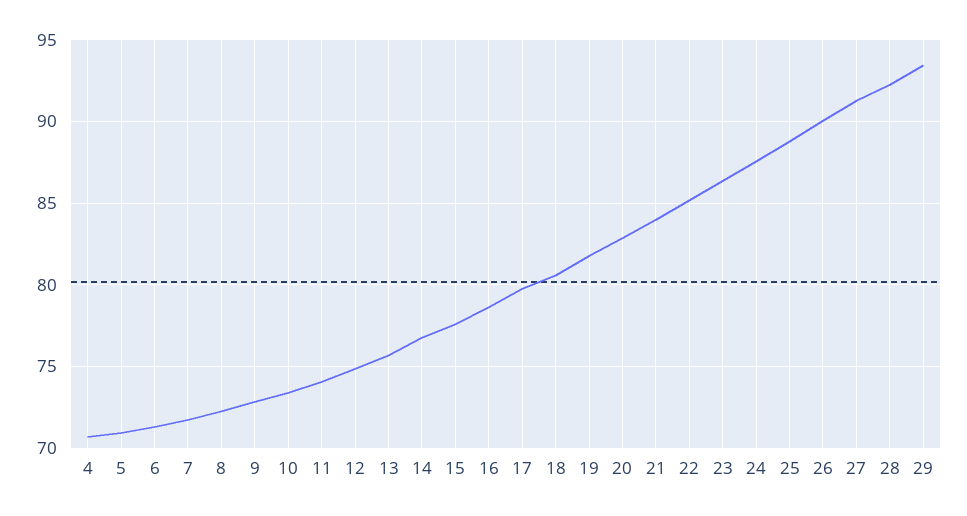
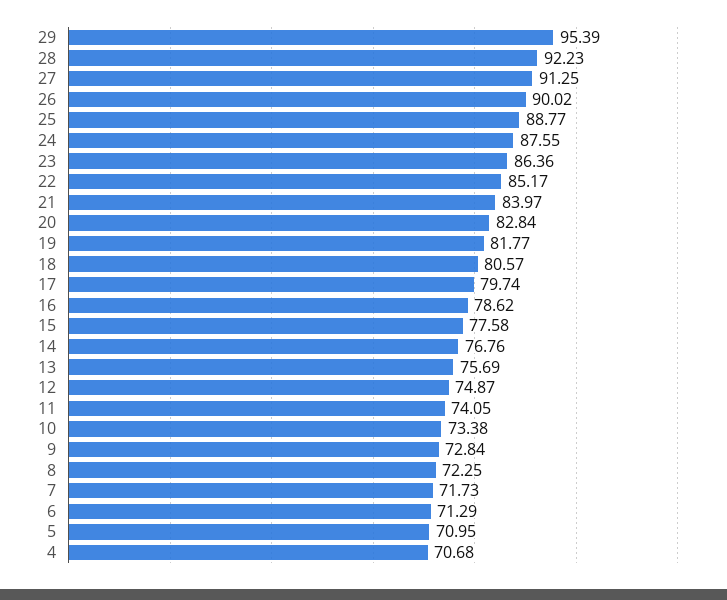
29: 93.5 -> 95.39

